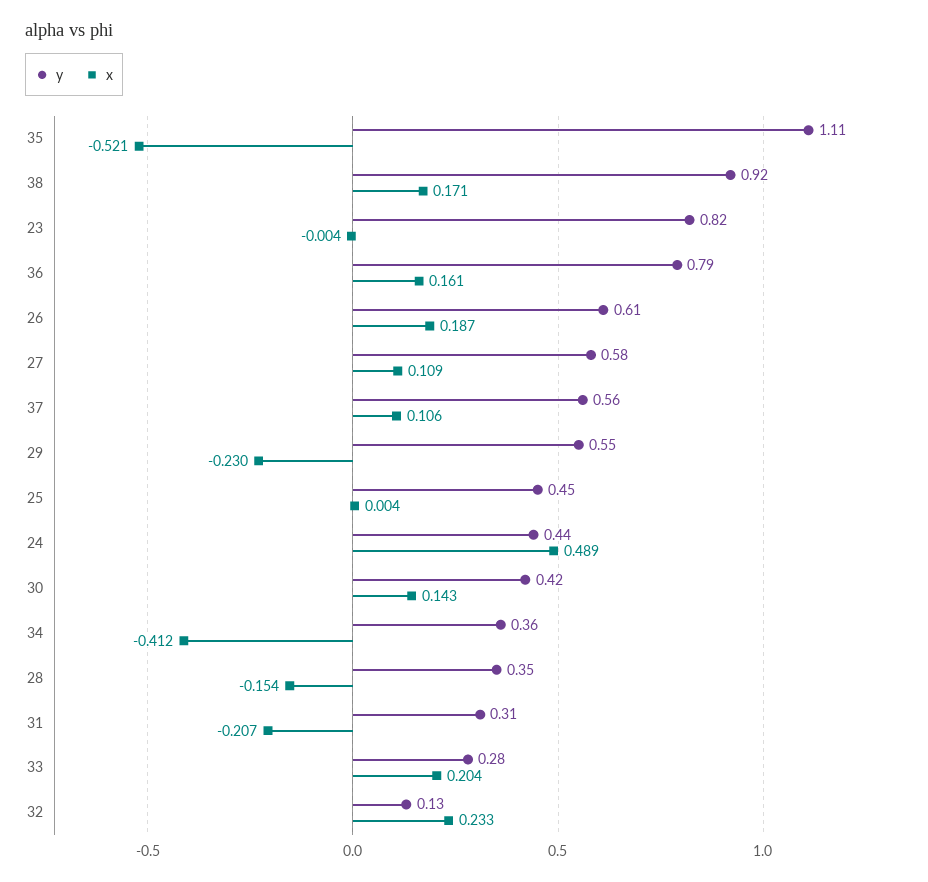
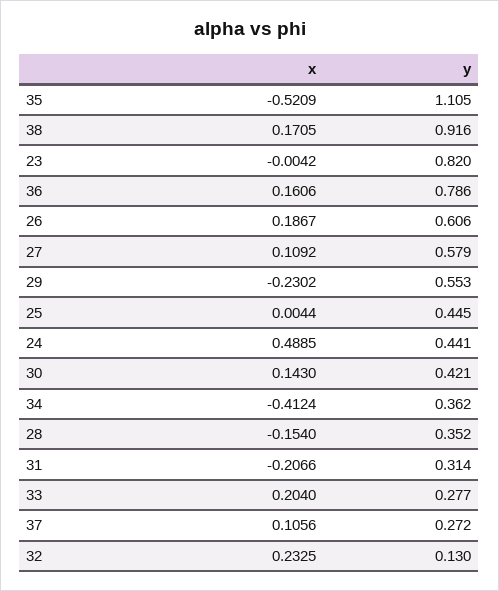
y, 37: 0.56 -> 0.272

